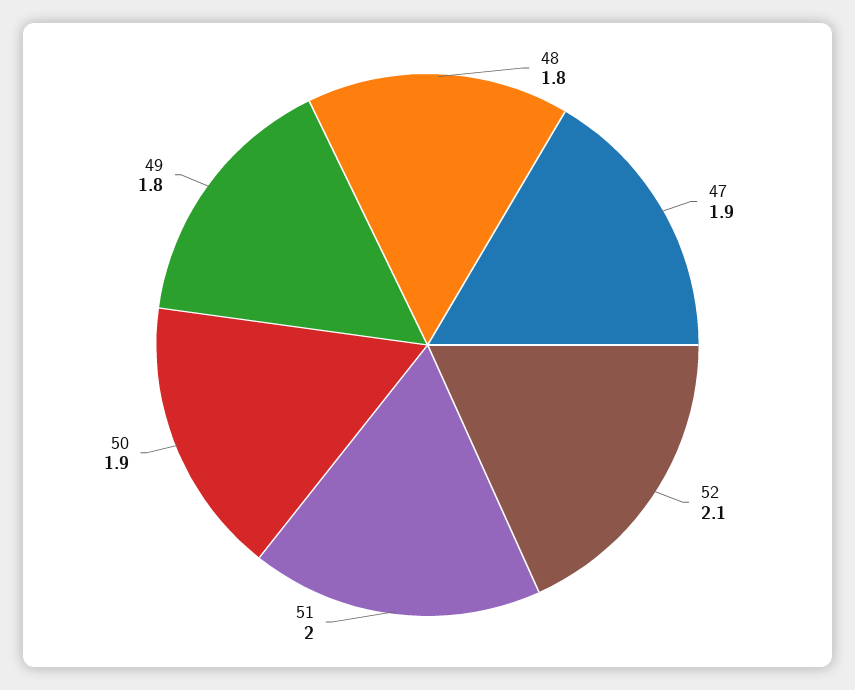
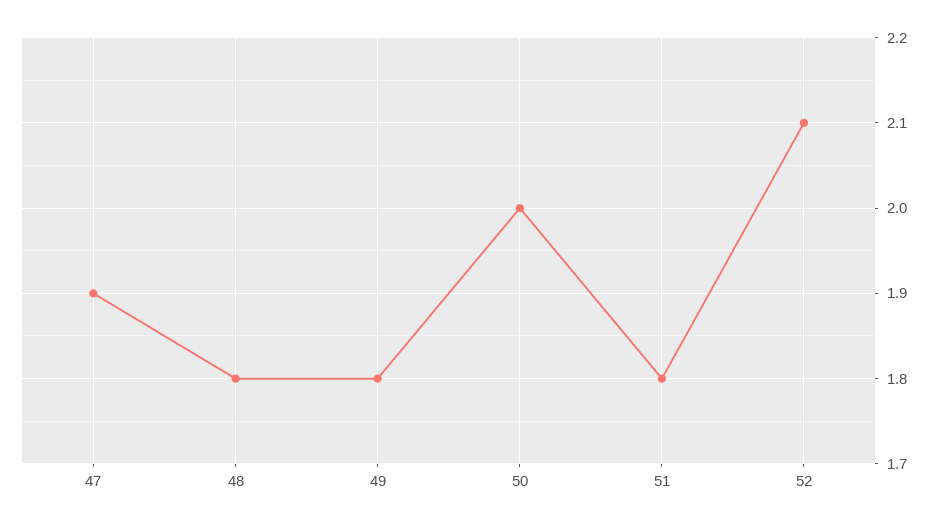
51: 2 -> 1.8
50: 1.9 -> 2

